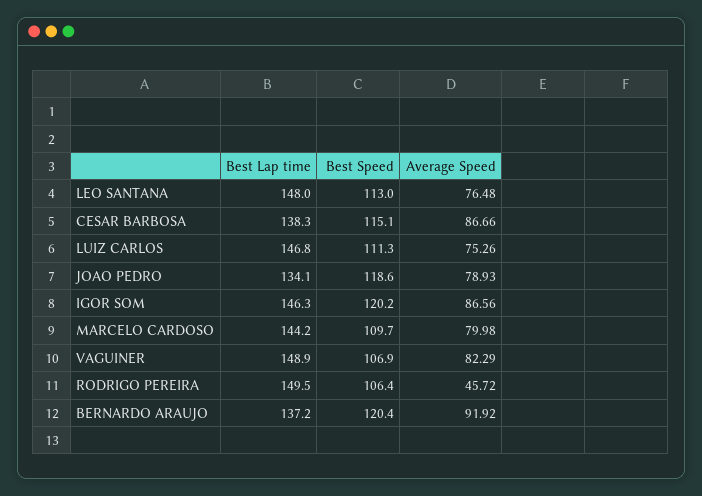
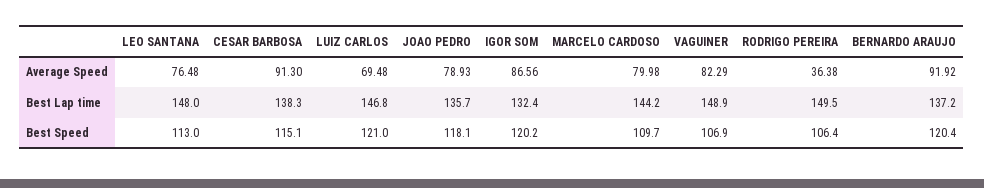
Average Speed, CESAR BARBOSA: 86.66 -> 91.3
Best Speed, LUIZ CARLOS: 111.3 -> 121
Average Speed, LUIZ CARLOS: 75.26 -> 69.48
Best Lap time, JOAO PEDRO: 134.1 -> 135.7
Best Speed, JOAO PEDRO: 118.6 -> 118.1
Best Lap time, IGOR SOM: 146.3 -> 132.4
Average Speed, RODRIGO PEREIRA: 45.72 -> 36.38

